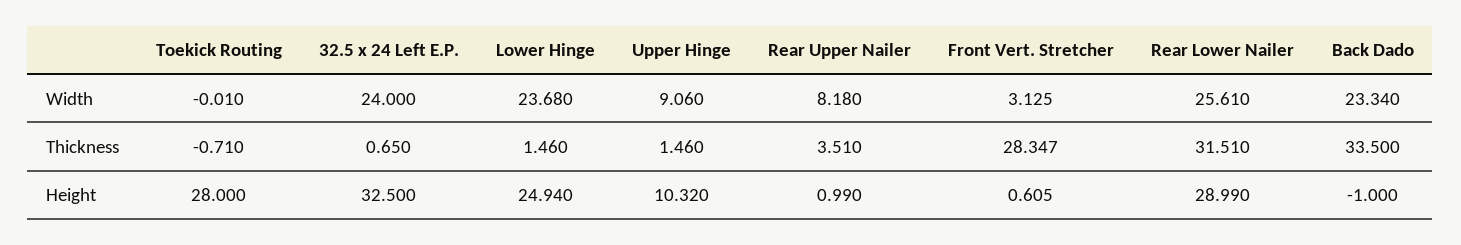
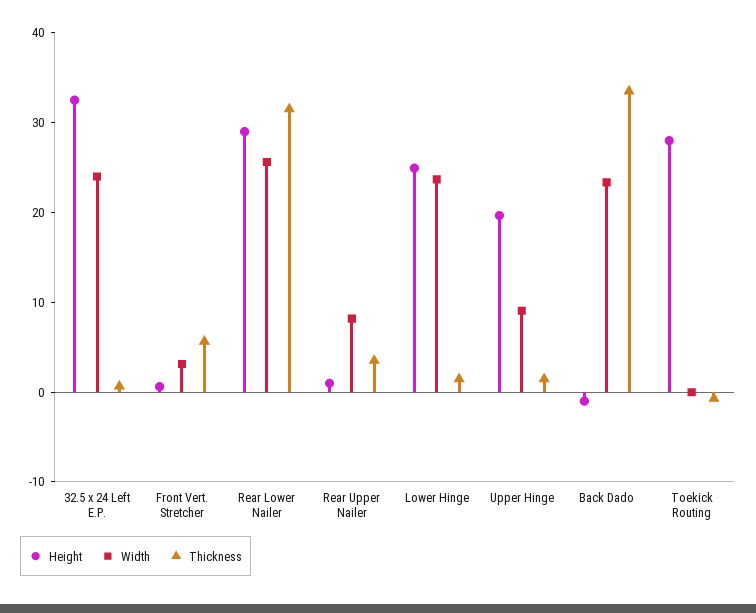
Thickness, Front Vert. Stretcher: 28.347 -> 6
Height, Upper Hinge: 10.32 -> 20

